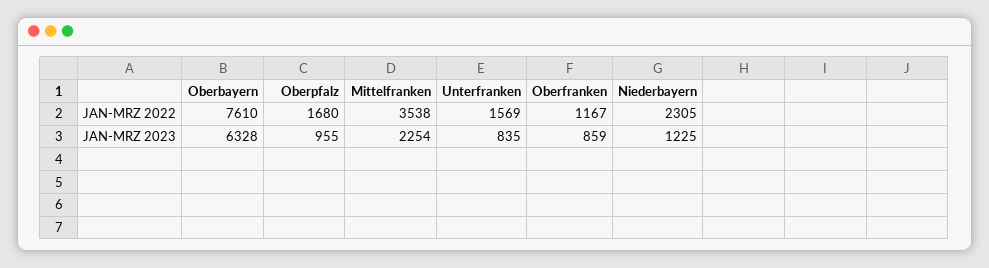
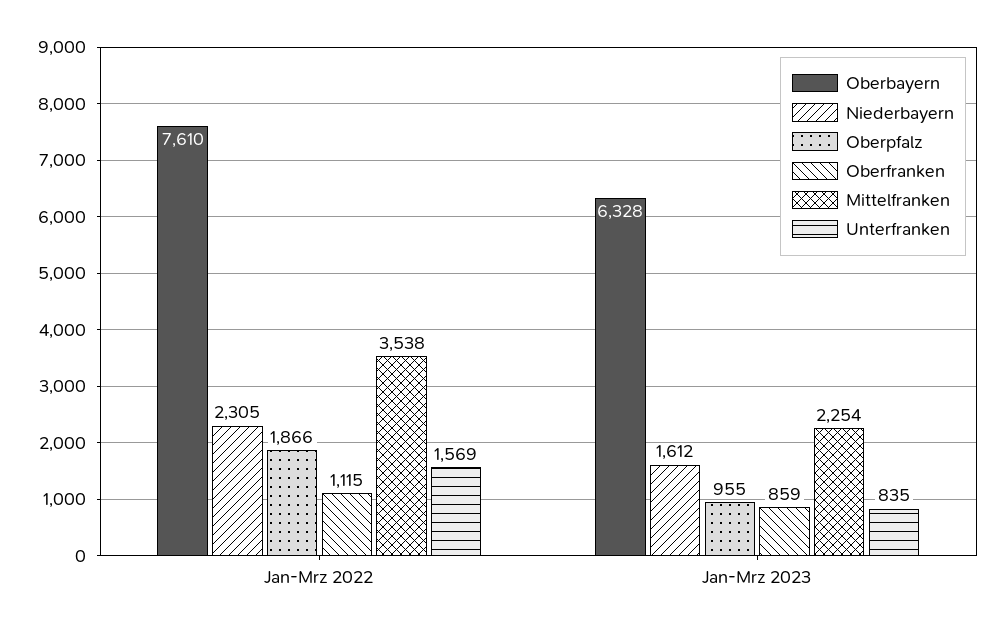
Oberpfalz, JAN-MRZ 2022: 1680 -> 1866
Oberfranken, JAN-MRZ 2022: 1167 -> 1115
Niederbayern, JAN-MRZ 2023: 1225 -> 1612

